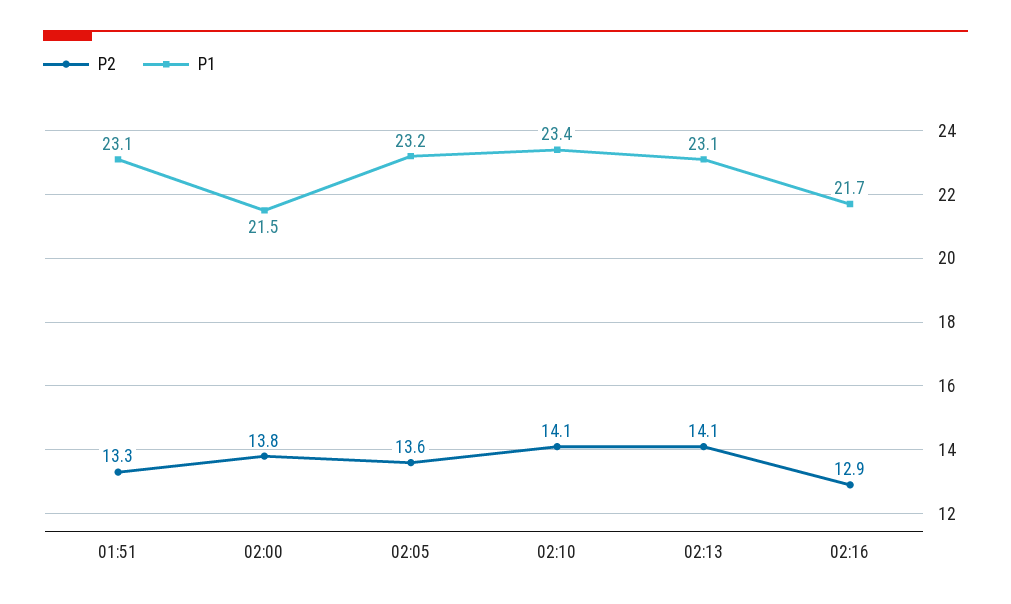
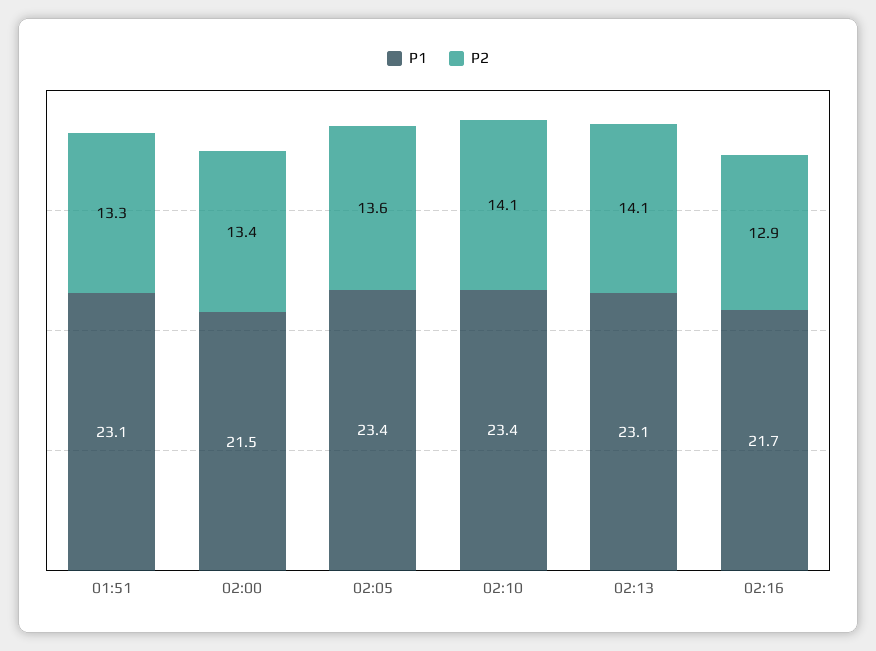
P2, 02:00: 13.8 -> 13.4
P1, 02:05: 23.2 -> 23.4

